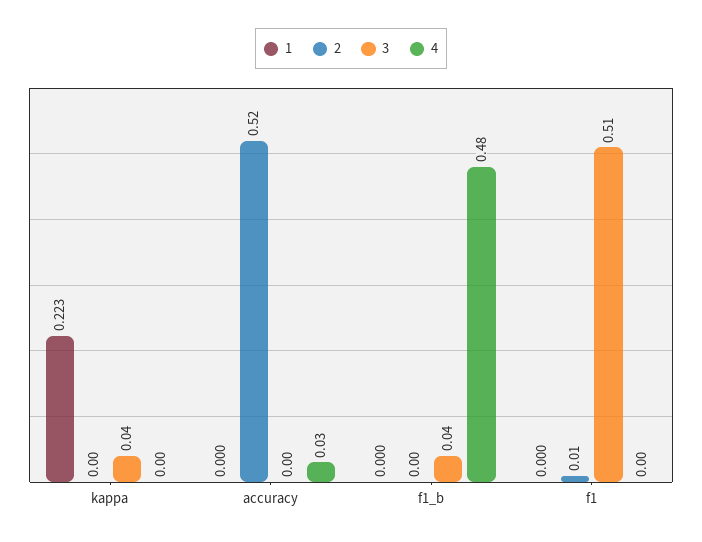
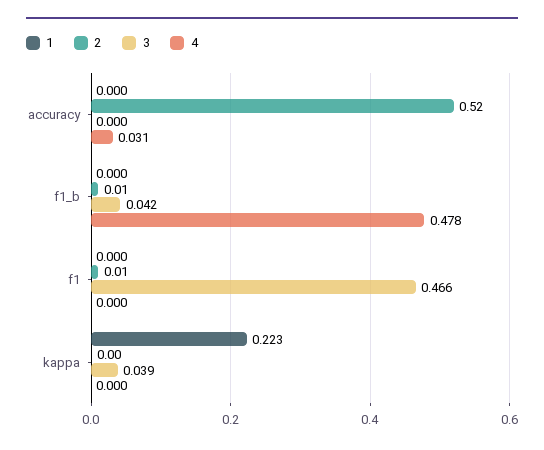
2, f1_b: 0 -> 0.01
3, f1: 0.51 -> 0.466

